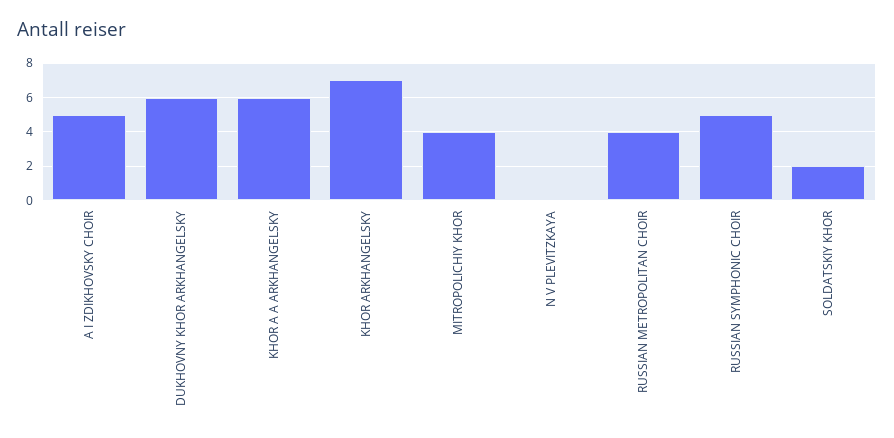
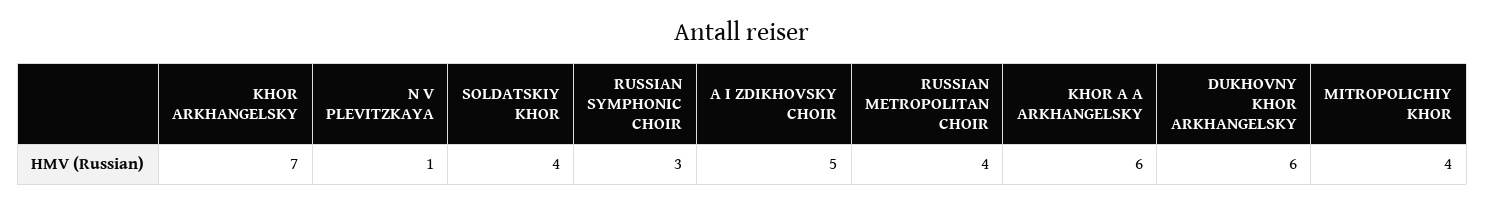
N V PLEVITZKAYA: 0 -> 1
RUSSIAN SYMPHONIC CHOIR: 5 -> 3
SOLDATSKIY KHOR: 2 -> 4

